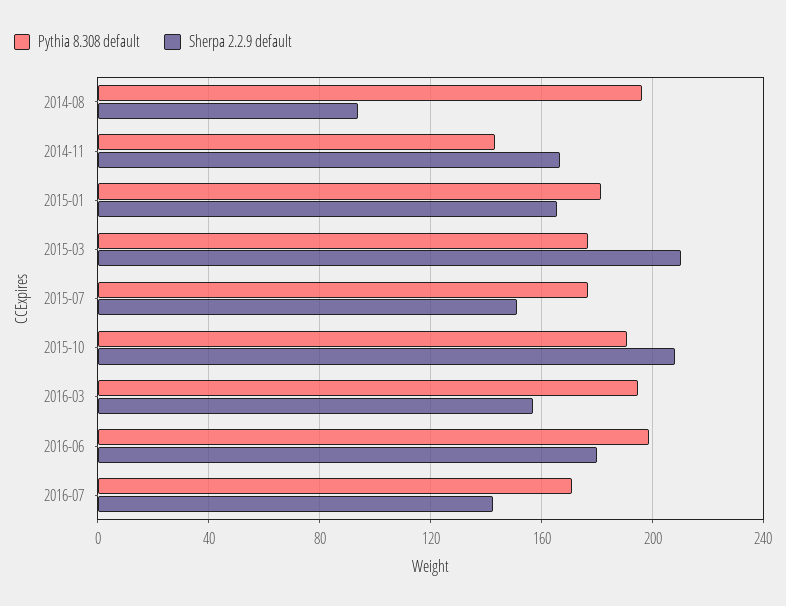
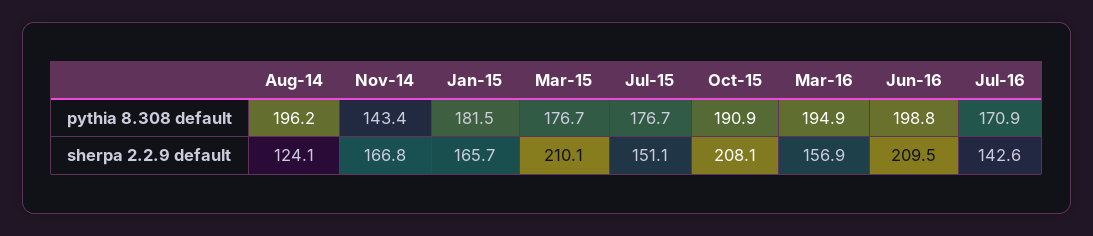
Sherpa 2.2.9 default, 2014-08: 95 -> 124.1
Sherpa 2.2.9 default, 2016-06: 180 -> 209.5

